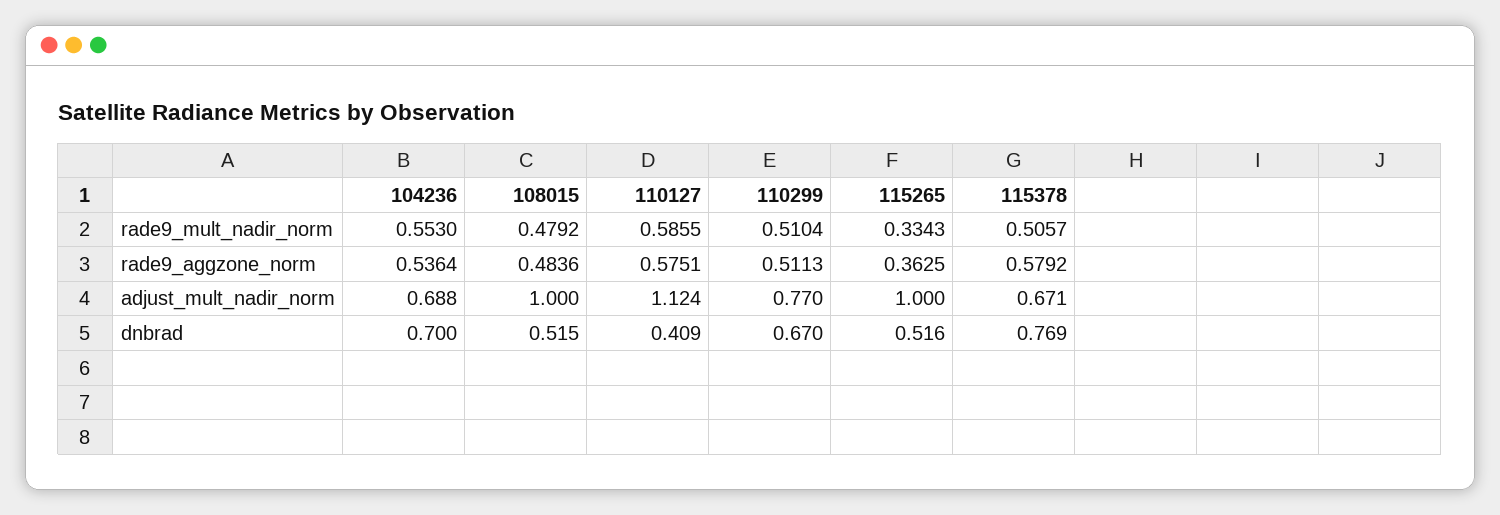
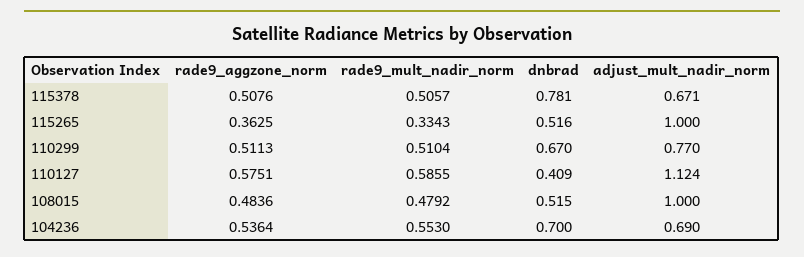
115378, rade9_aggzone_norm: 0.5792 -> 0.5076
104236, adjust_mult_nadir_norm: 0.688 -> 0.69
115378, dnbrad: 0.769 -> 0.781

